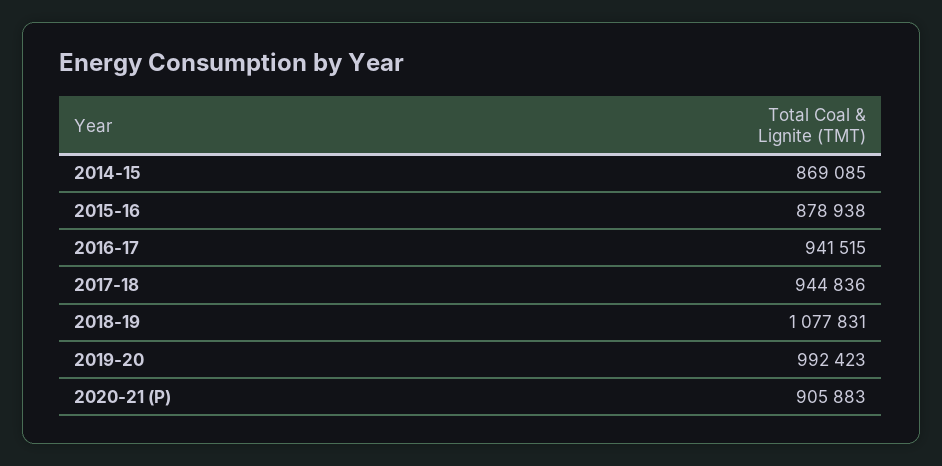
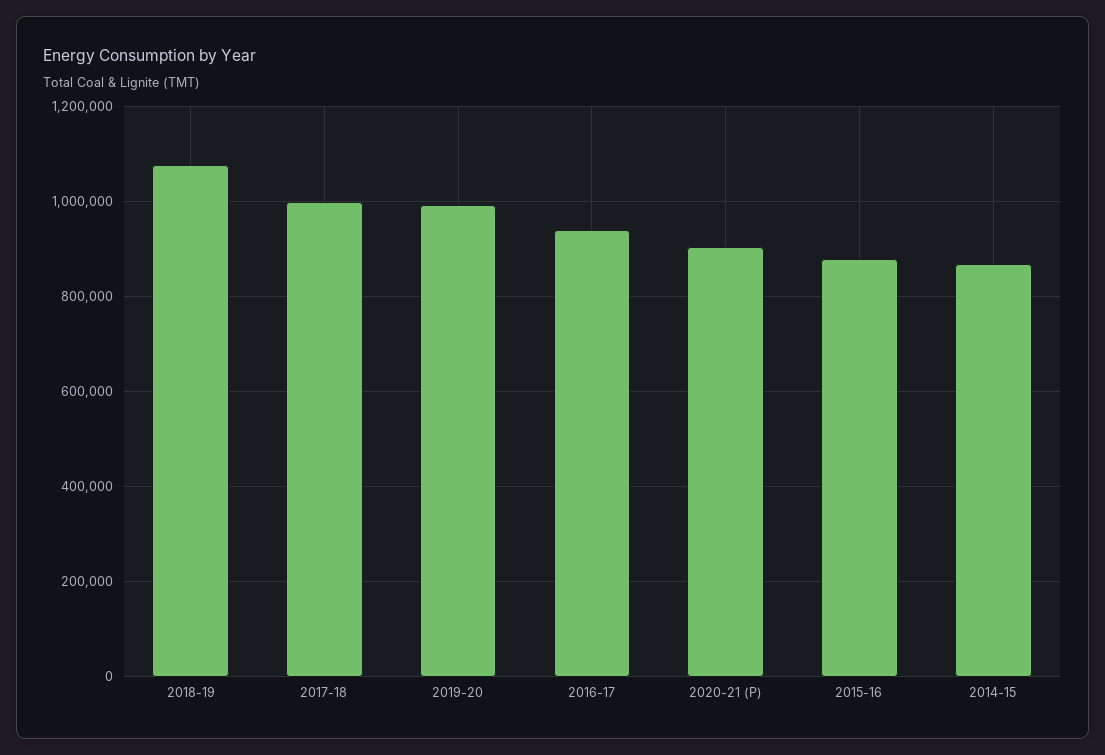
2017-18: 944836 -> 1000000

